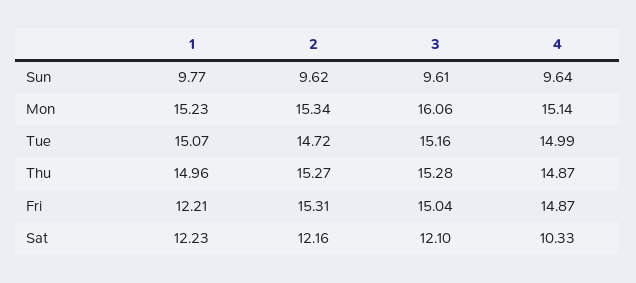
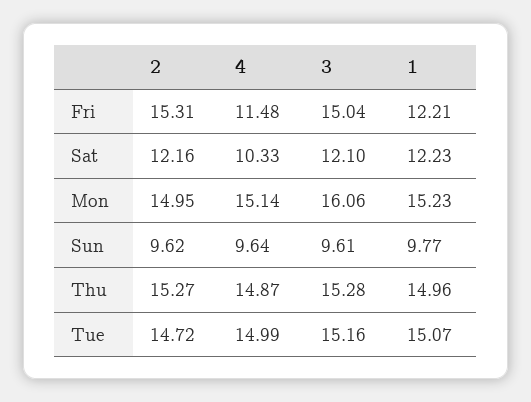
2, Mon: 15.34 -> 14.95
4, Fri: 14.87 -> 11.48

